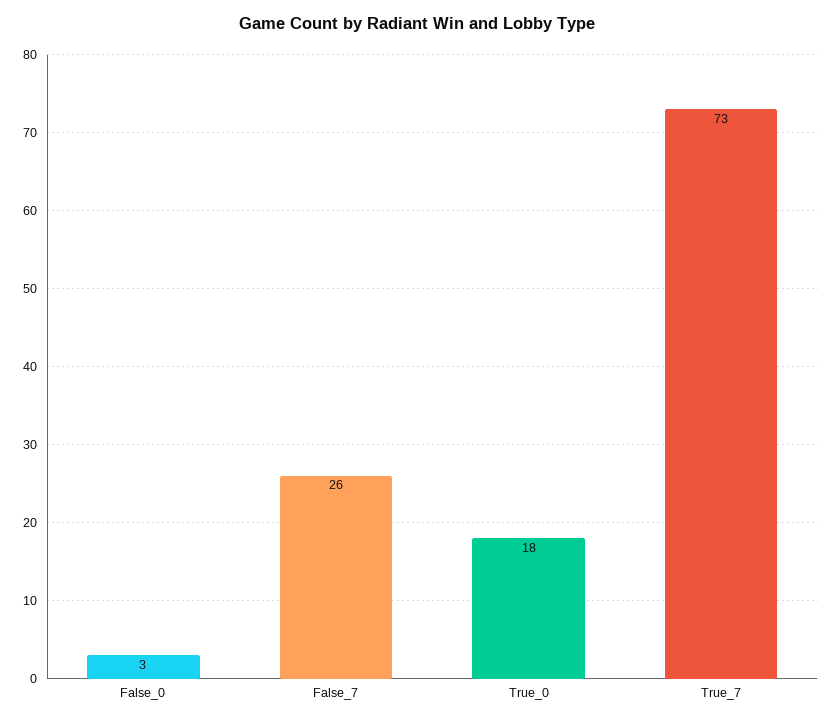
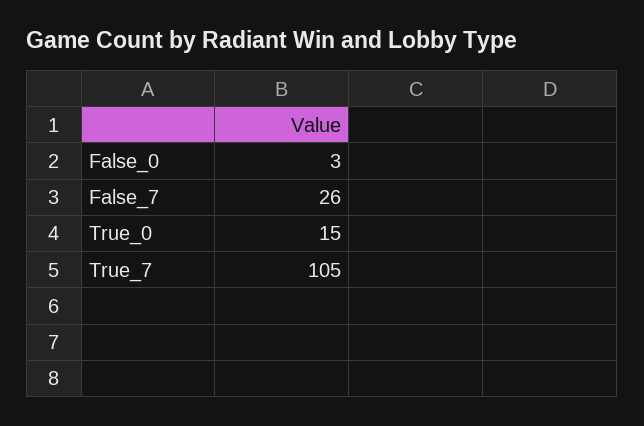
True_0: 18 -> 15
True_7: 73 -> 105

